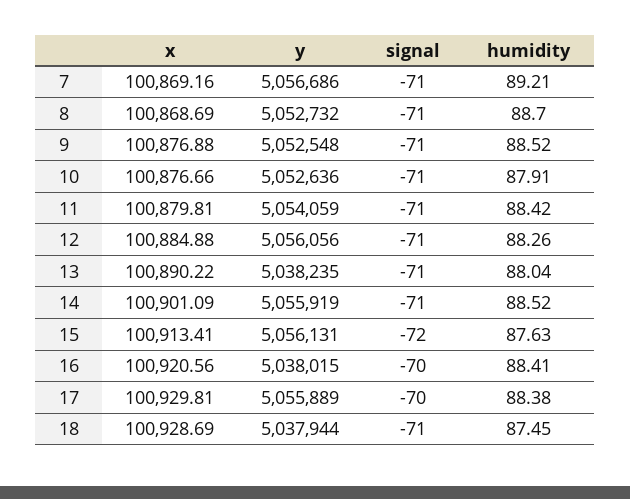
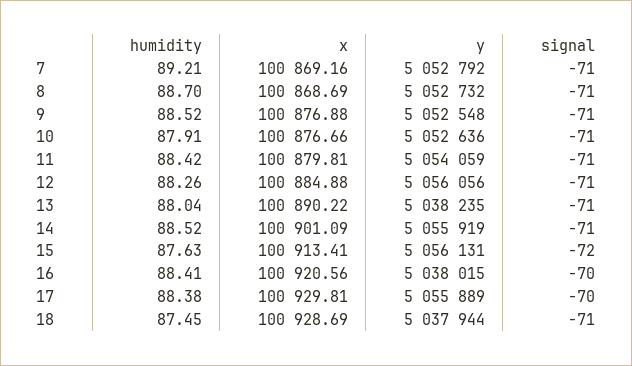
y, 7: 5056686 -> 5052792

